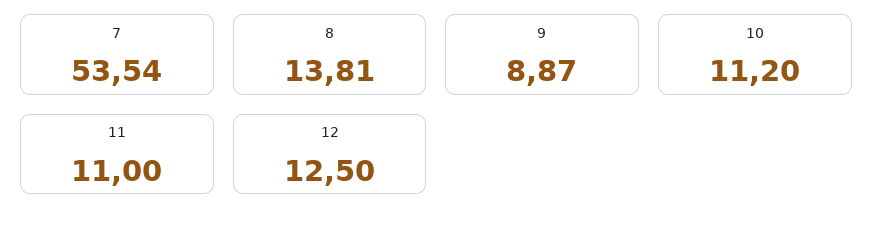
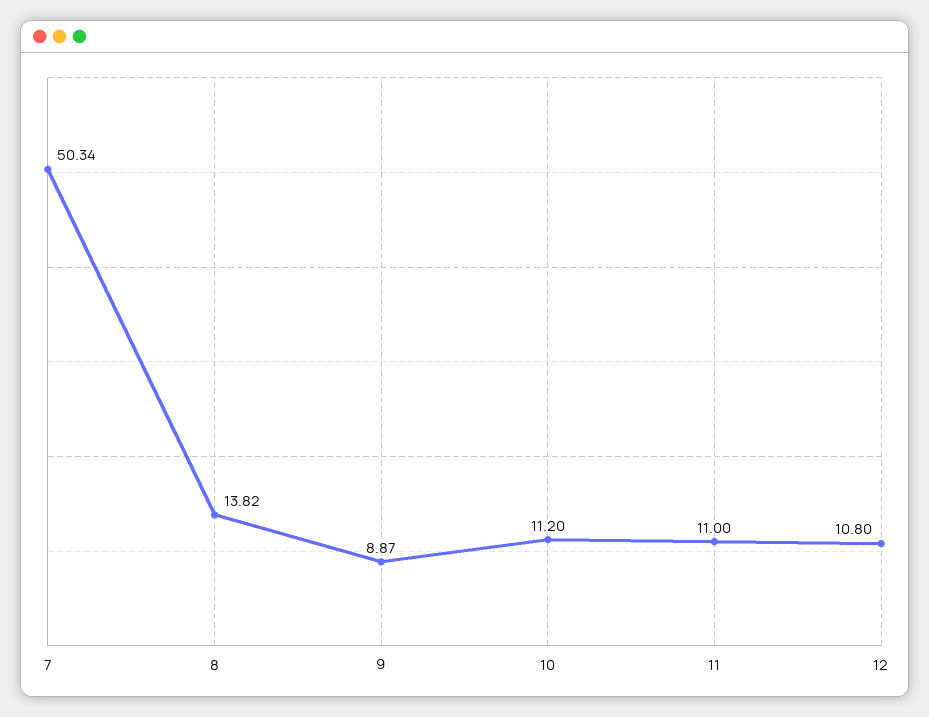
7: 53.54 -> 50.34
8: 13.81 -> 13.82
12: 12.5 -> 10.8

